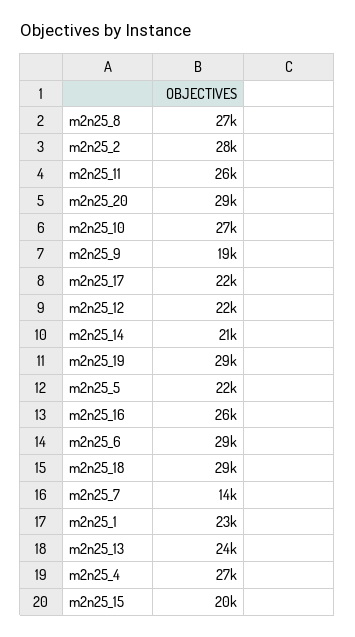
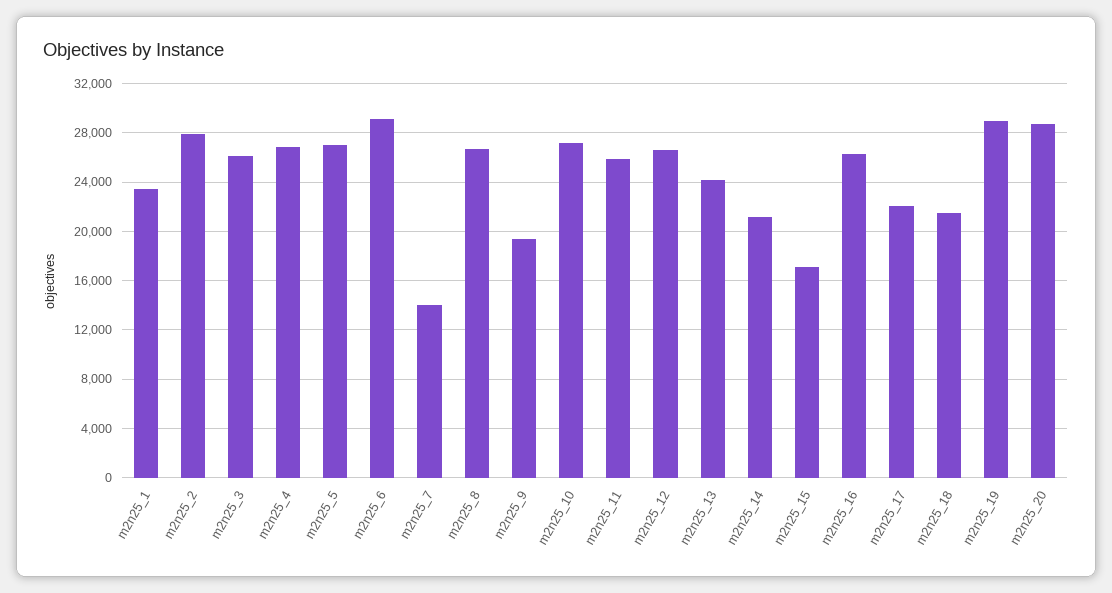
m2n25_12: 22000 -> 26500
m2n25_5: 22000 -> 27000
m2n25_18: 29000 -> 21500
m2n25_15: 20000 -> 17000
m2n25_3: none -> 26000

